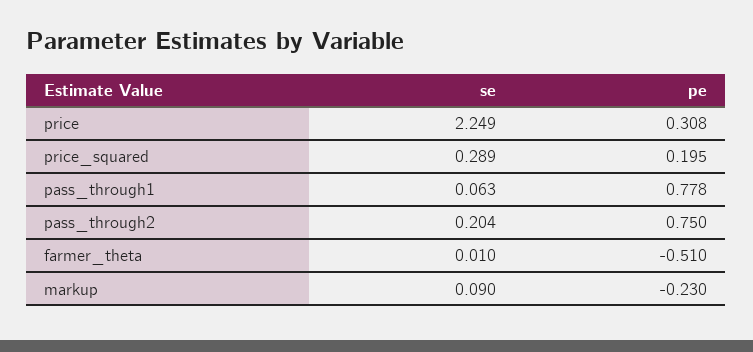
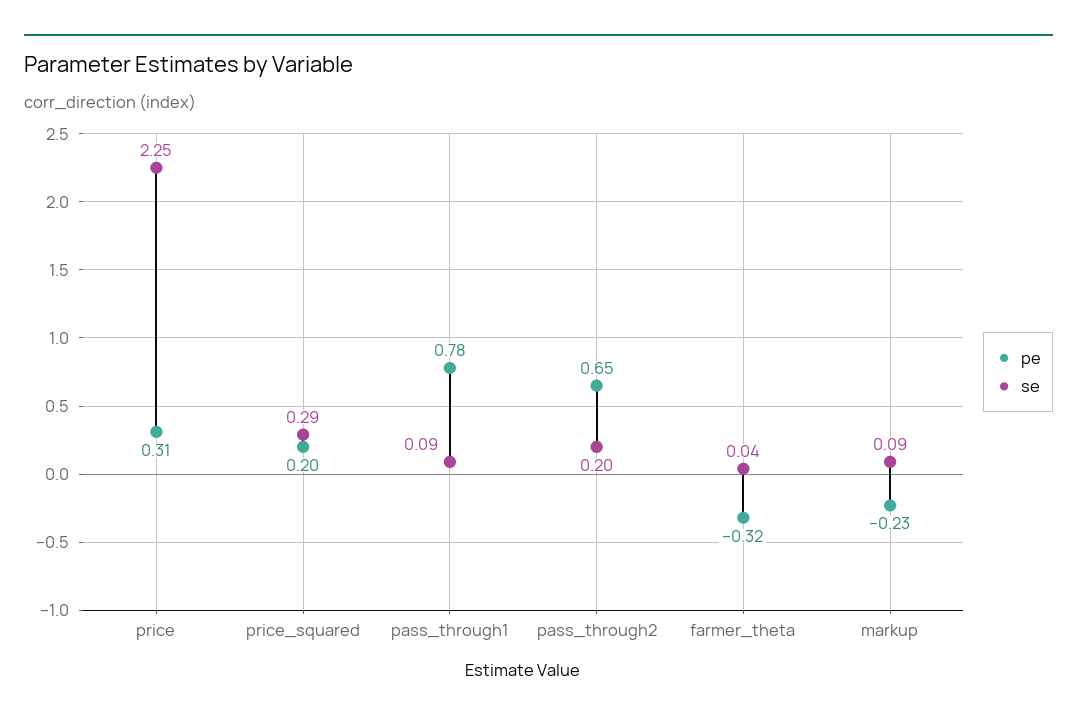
se, pass_through1: 0.063 -> 0.09
pe, pass_through2: 0.75 -> 0.65
se, farmer_theta: 0.01 -> 0.04
pe, farmer_theta: -0.51 -> -0.32

